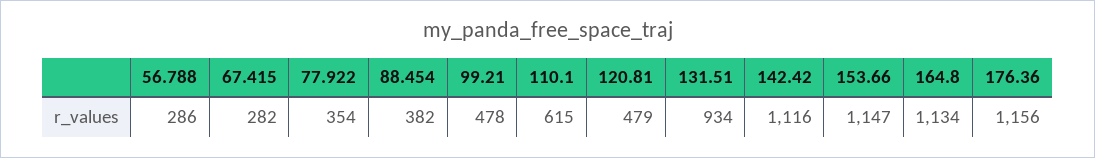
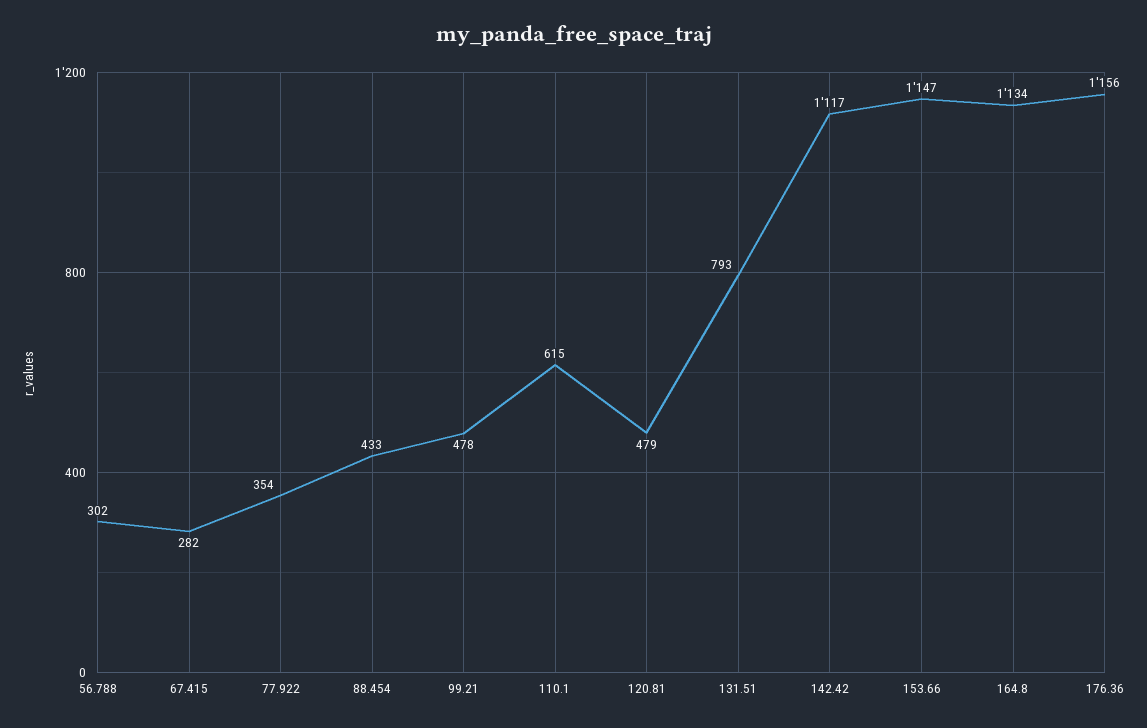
56.788: 286 -> 302
88.454: 382 -> 433
131.51: 934 -> 793
142.42: 1116 -> 1117

